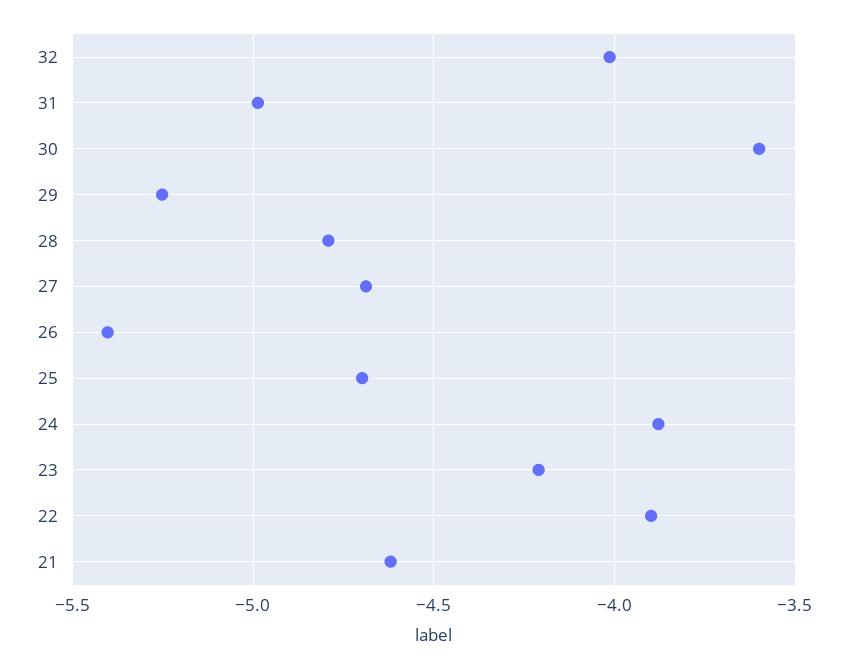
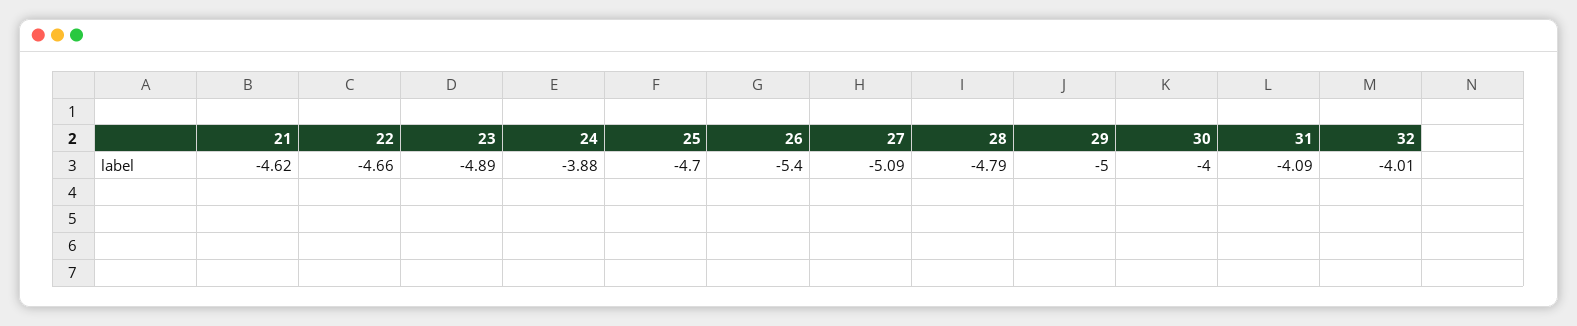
31: -5 -> -4.09
30: -3.6 -> -4
29: -5.25 -> -5
27: -4.7 -> -5.09
23: -4.2 -> -4.89
22: -3.9 -> -4.66

